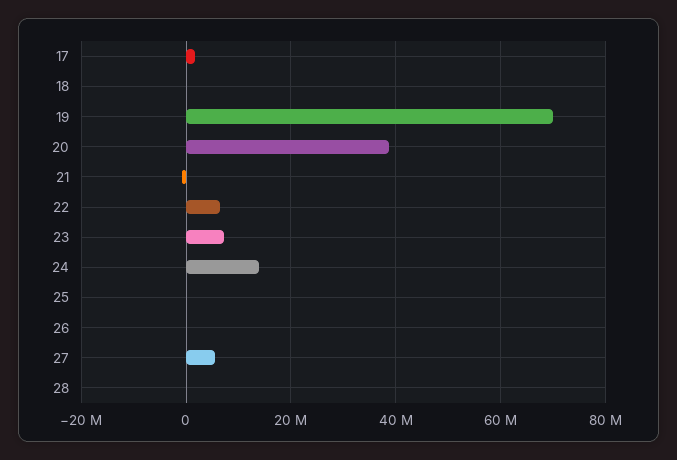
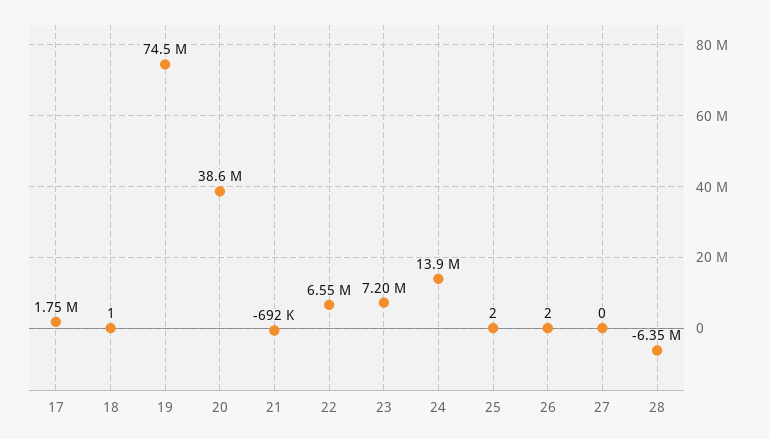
19: 70000000 -> 74500000
27: 6000000 -> 0
28: 0 -> -6350000

